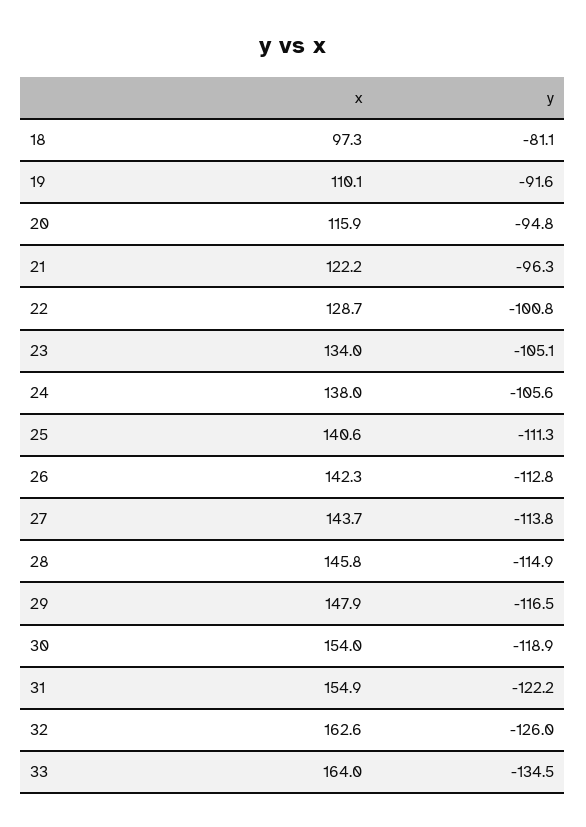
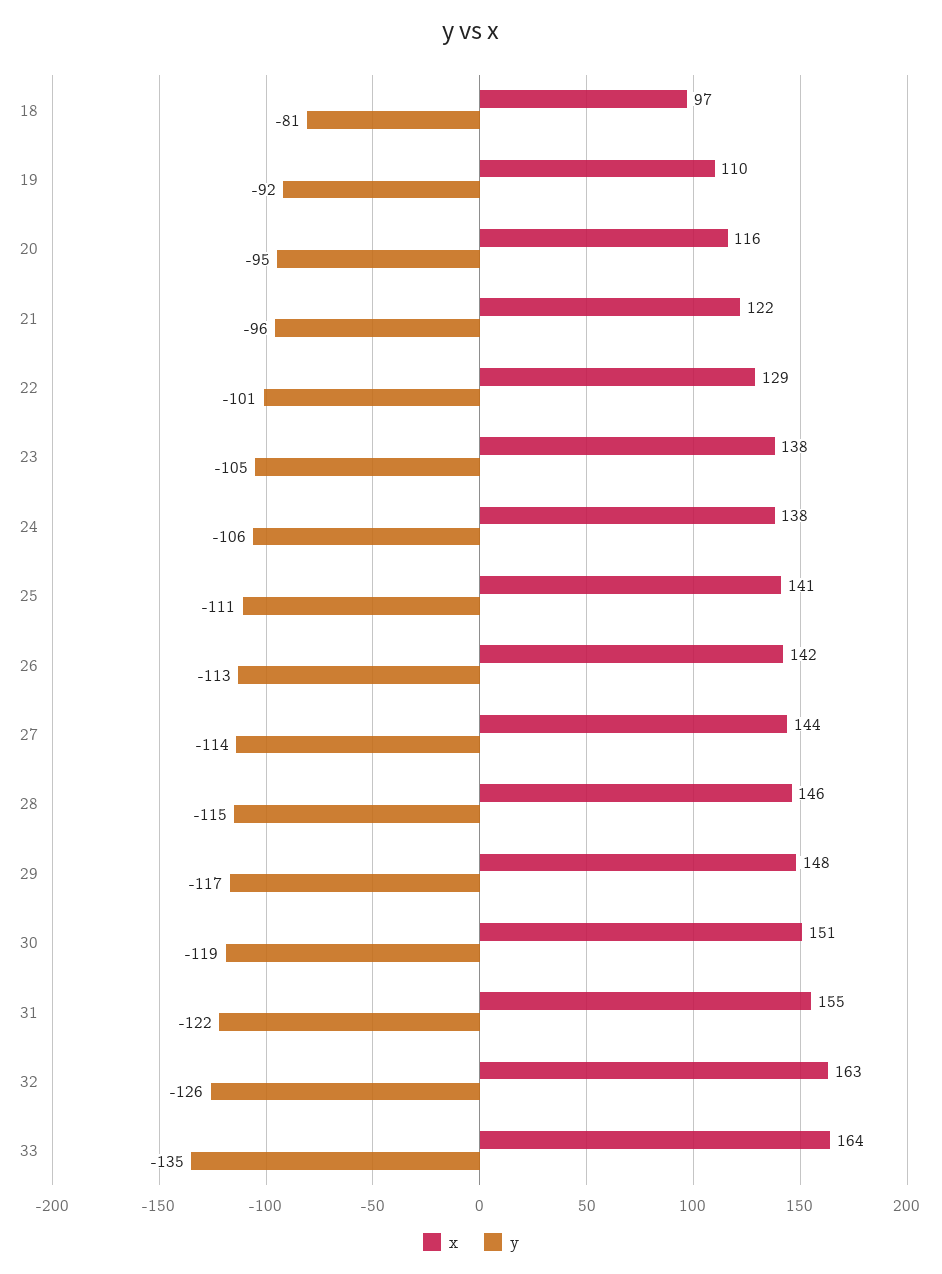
x, 23: 134 -> 138
x, 30: 154 -> 151

